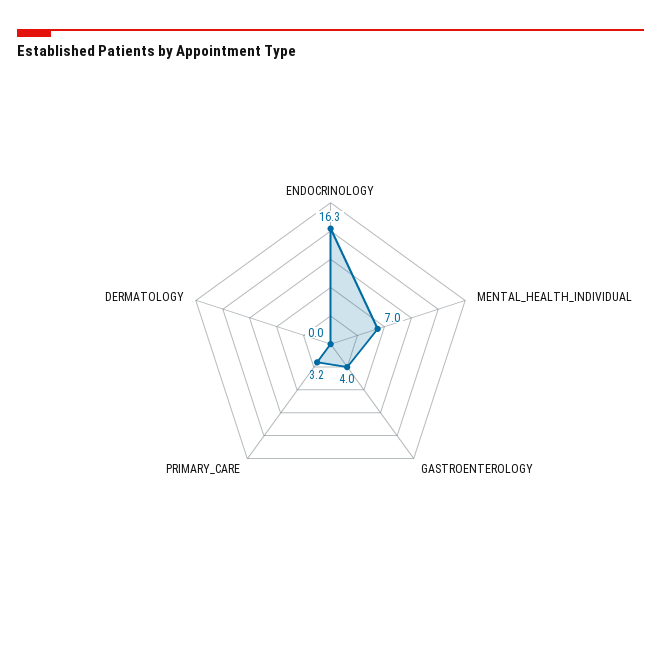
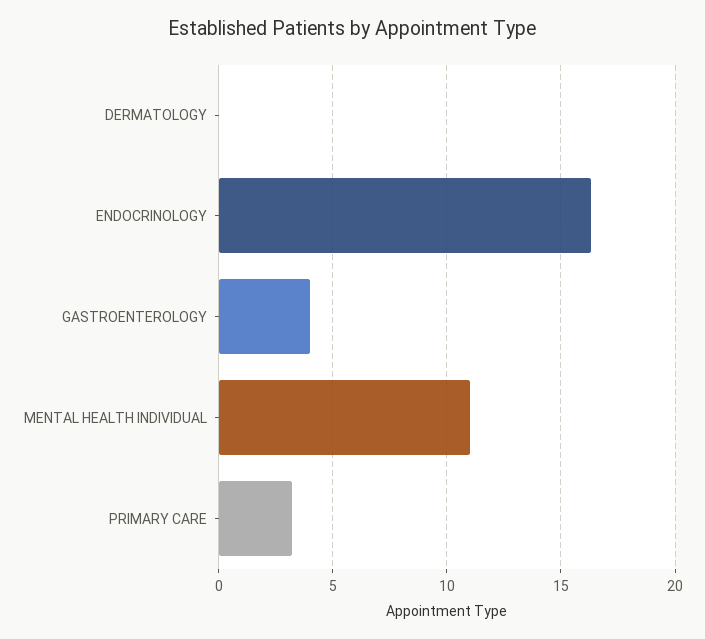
MENTAL_HEALTH_INDIVIDUAL: 7 -> 11

